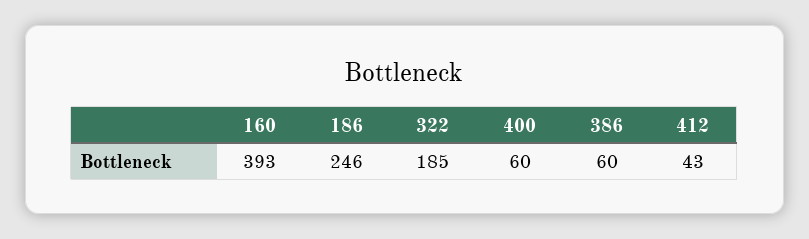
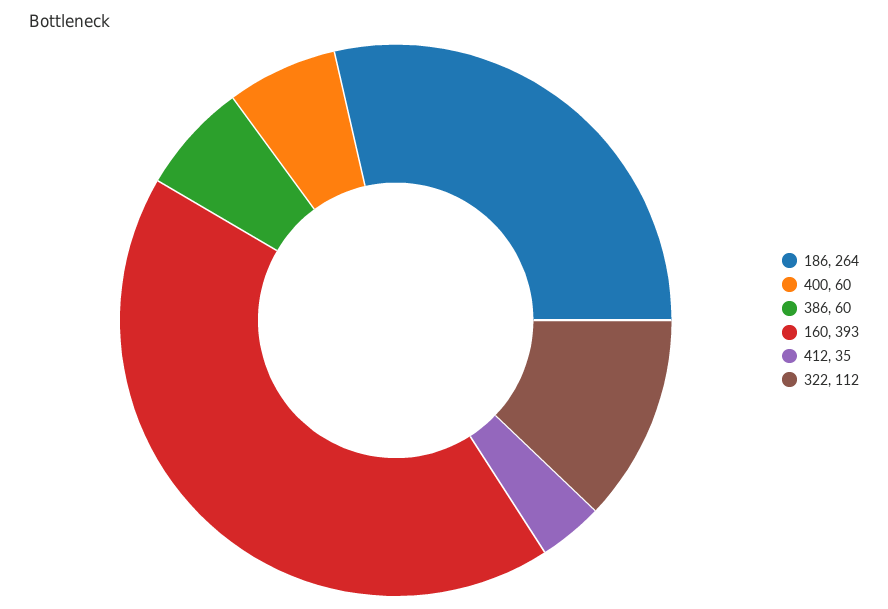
186: 246 -> 264
322: 185 -> 112
412: 43 -> 35

